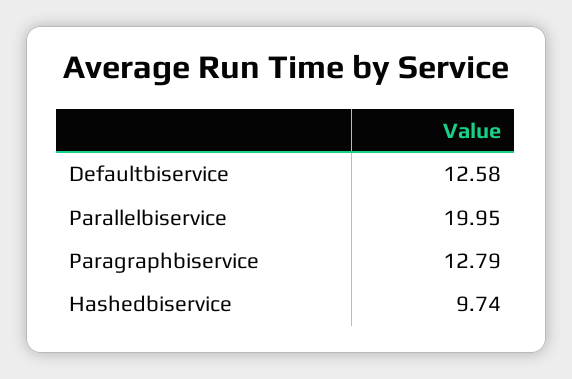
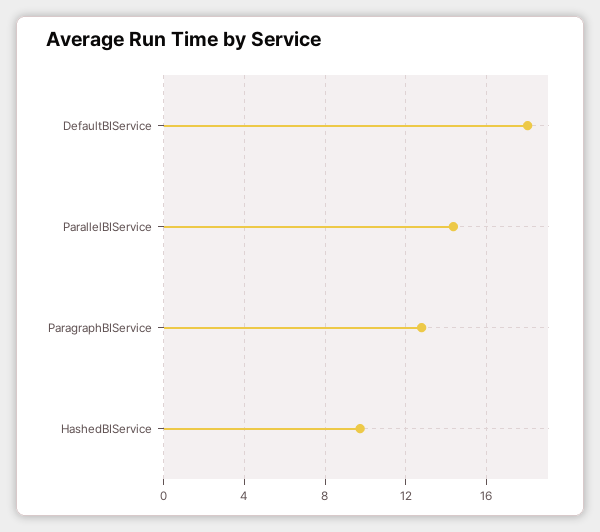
Defaultbiservice: 12.58 -> 18
Parallelbiservice: 19.95 -> 14.5

